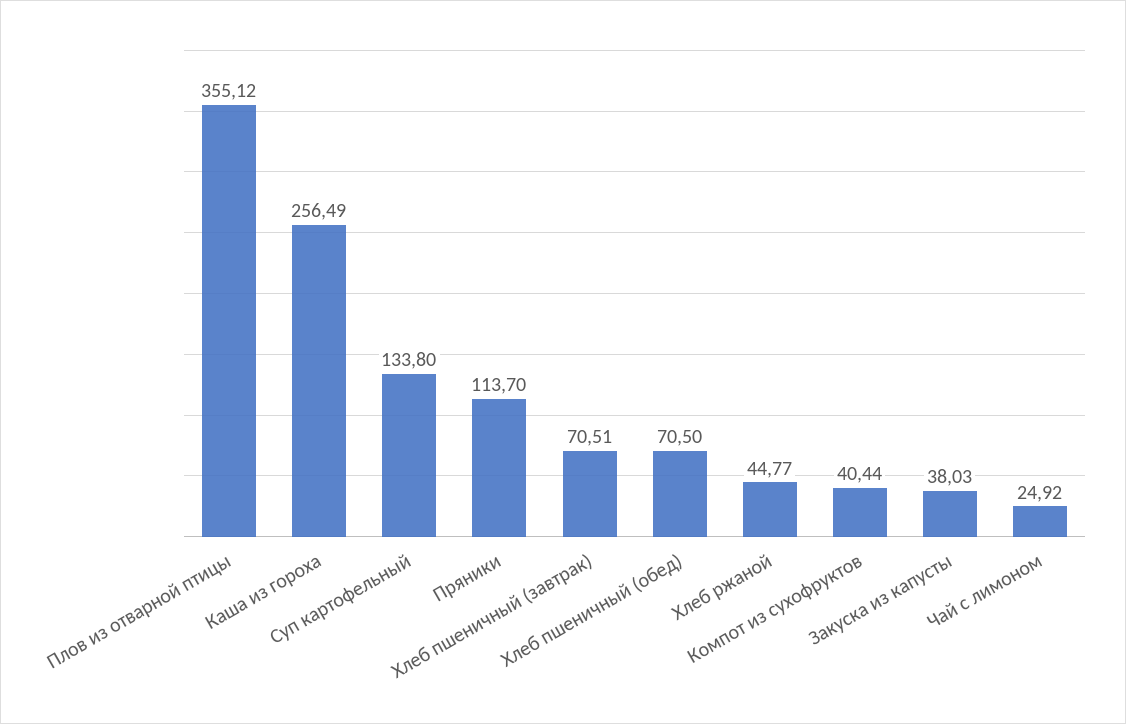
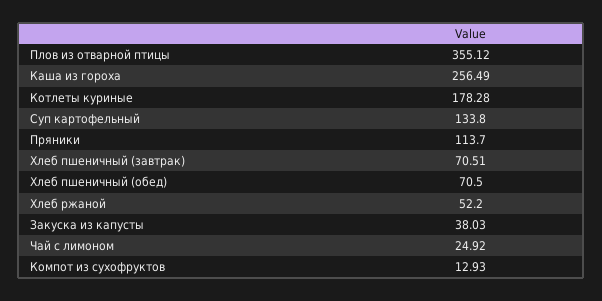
Хлеб ржаной: 44.77 -> 52.2
Компот из сухофруктов: 40.44 -> 12.93
Котлеты куриные: none -> 178.28

